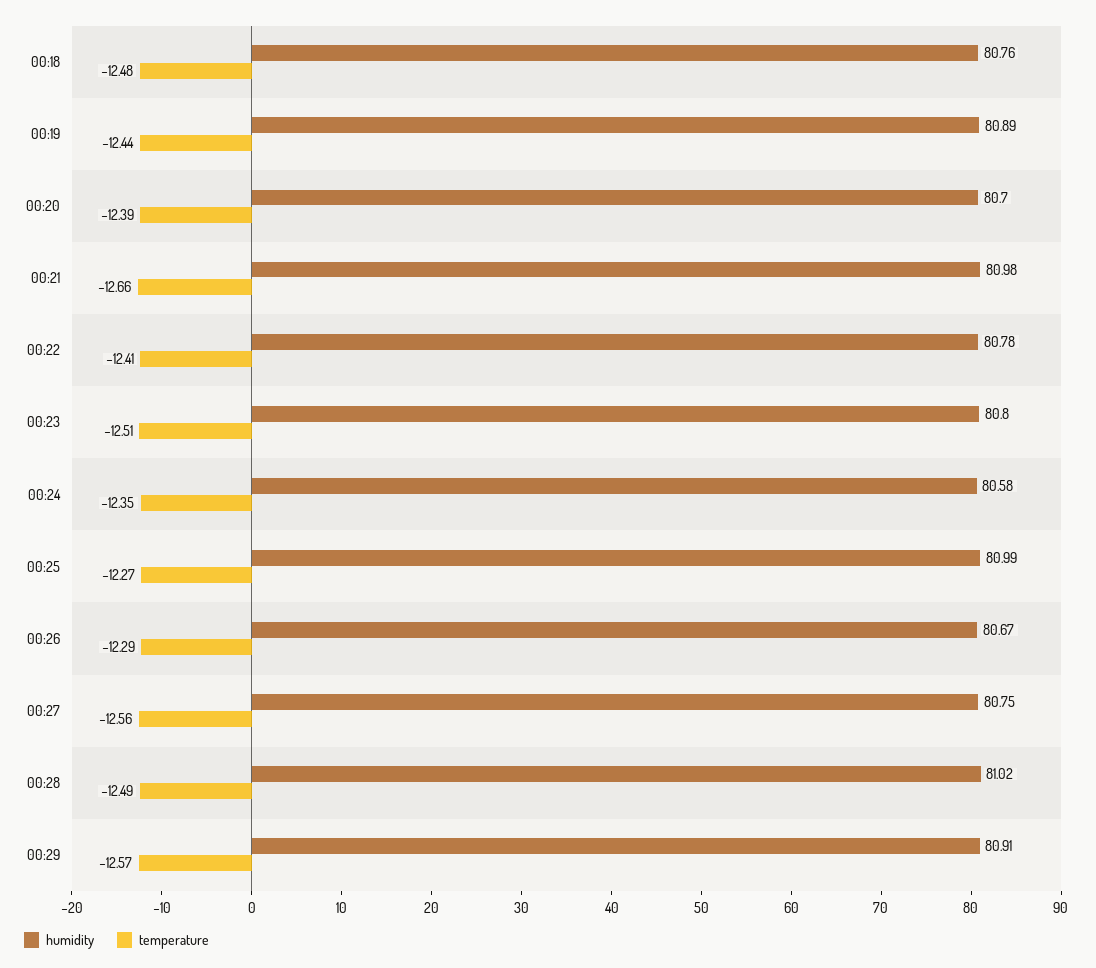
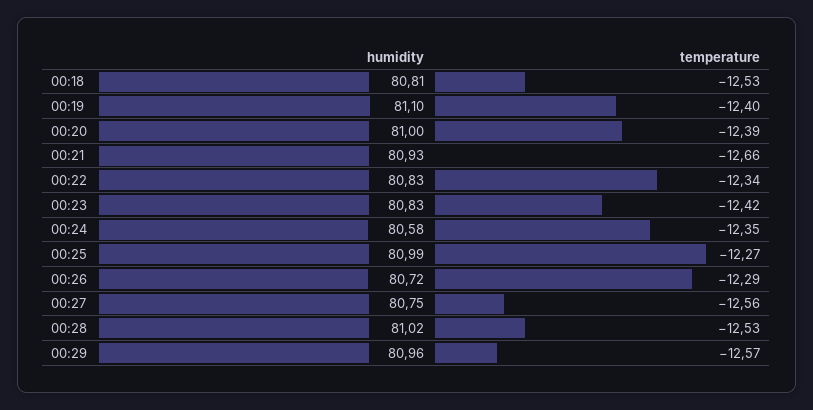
humidity, 00:18: 80.76 -> 80.81
temperature, 00:18: -12.48 -> -12.53
humidity, 00:19: 80.89 -> 81.1
temperature, 00:19: -12.44 -> -12.4
humidity, 00:20: 80.7 -> 81
humidity, 00:21: 80.98 -> 80.93
humidity, 00:22: 80.78 -> 80.83
temperature, 00:22: -12.41 -> -12.34
humidity, 00:23: 80.8 -> 80.83
temperature, 00:23: -12.51 -> -12.42
humidity, 00:26: 80.67 -> 80.72
temperature, 00:28: -12.49 -> -12.53
humidity, 00:29: 80.91 -> 80.96

